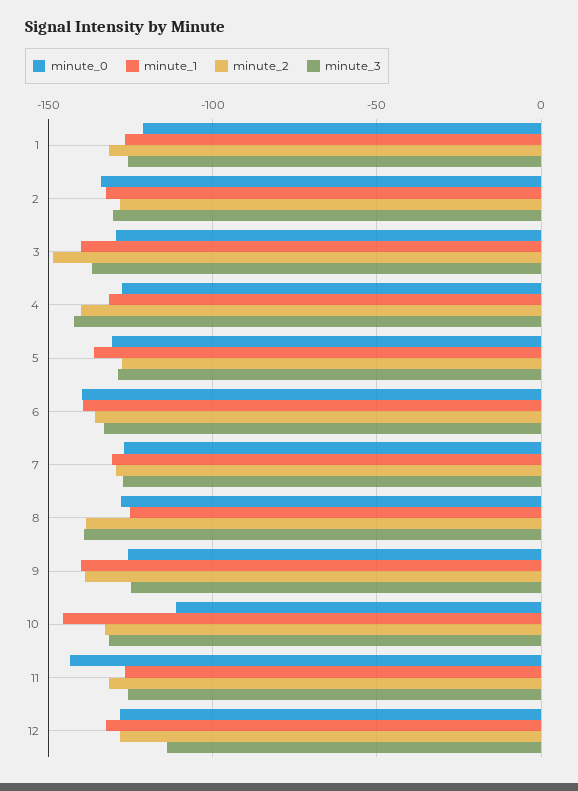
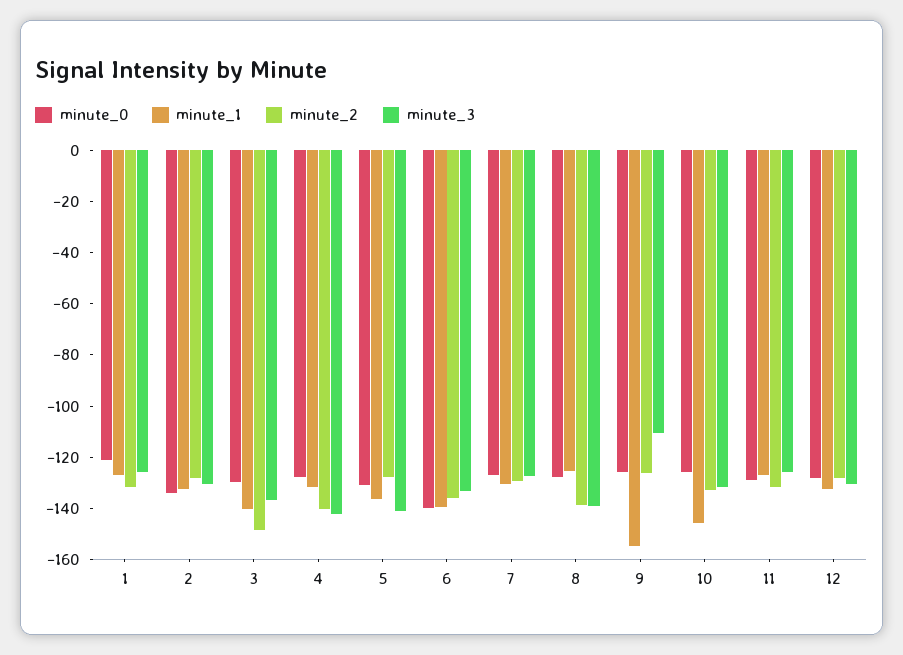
minute_3, 5: -130 -> -140
minute_1, 9: -140 -> -155
minute_2, 9: -140 -> -125
minute_3, 9: -125 -> -110
minute_0, 10: -110 -> -125
minute_0, 11: -145 -> -130
minute_3, 12: -115 -> -130

